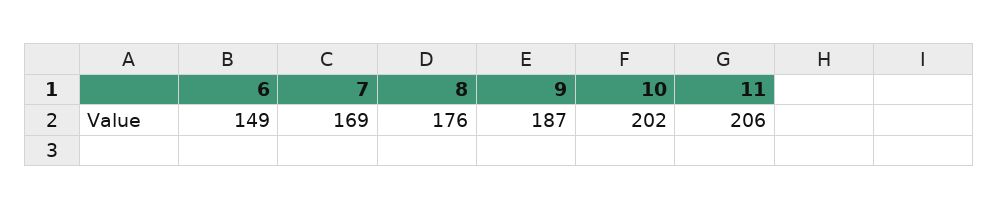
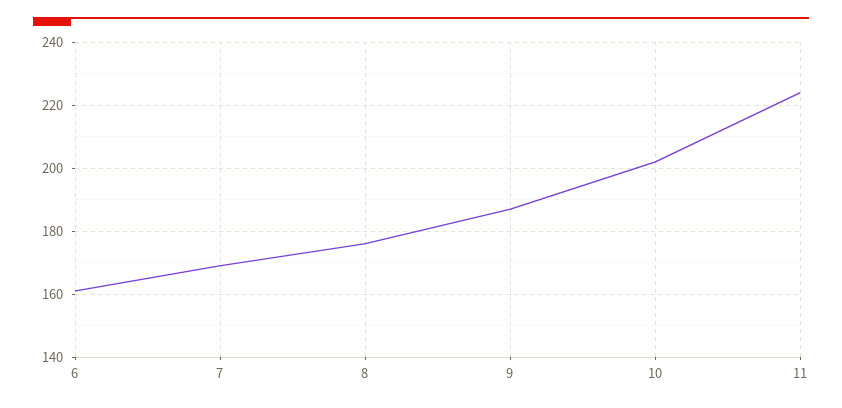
6: 149 -> 160
11: 206 -> 225

